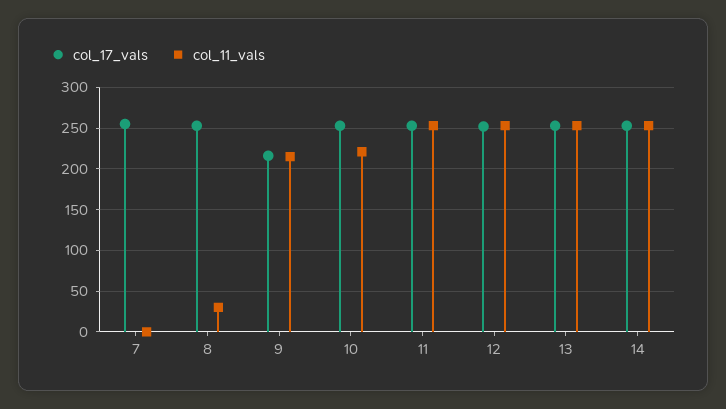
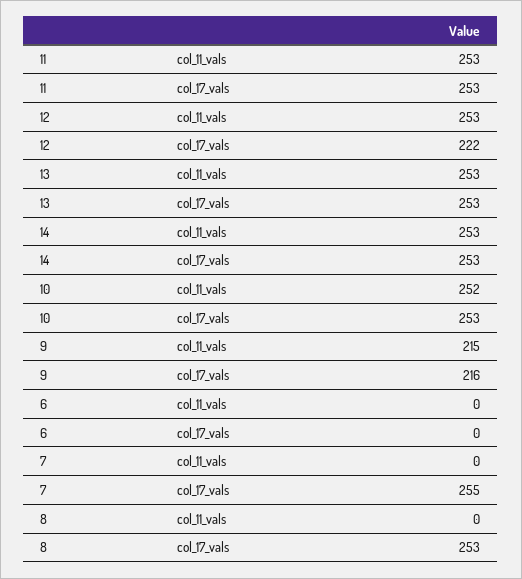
col_11_vals, 8: 30 -> 0
col_11_vals, 10: 220 -> 252
col_17_vals, 12: 250 -> 222
col_11_vals, 6: none -> 0
col_17_vals, 6: none -> 0

